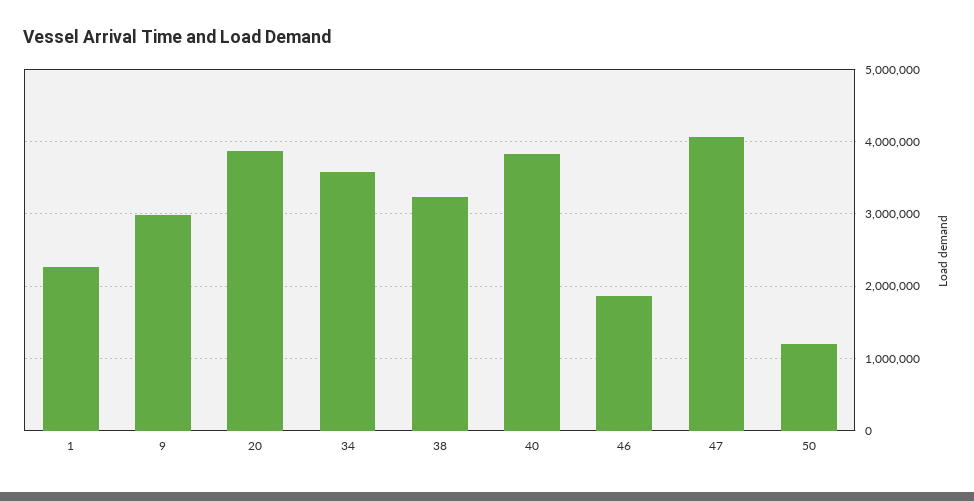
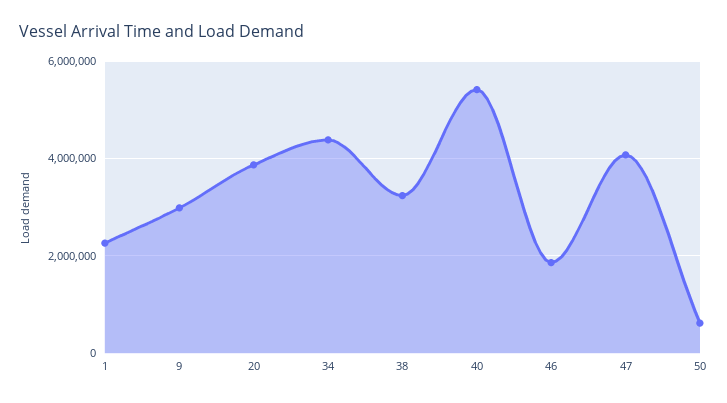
34: 3600000 -> 4400000
40: 3800000 -> 5400000
50: 1200000 -> 600000

